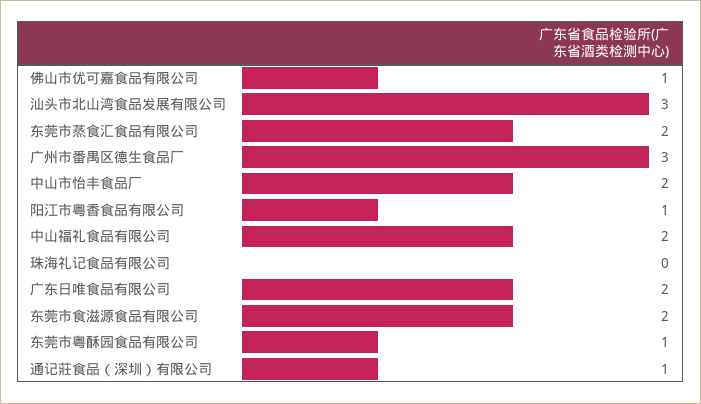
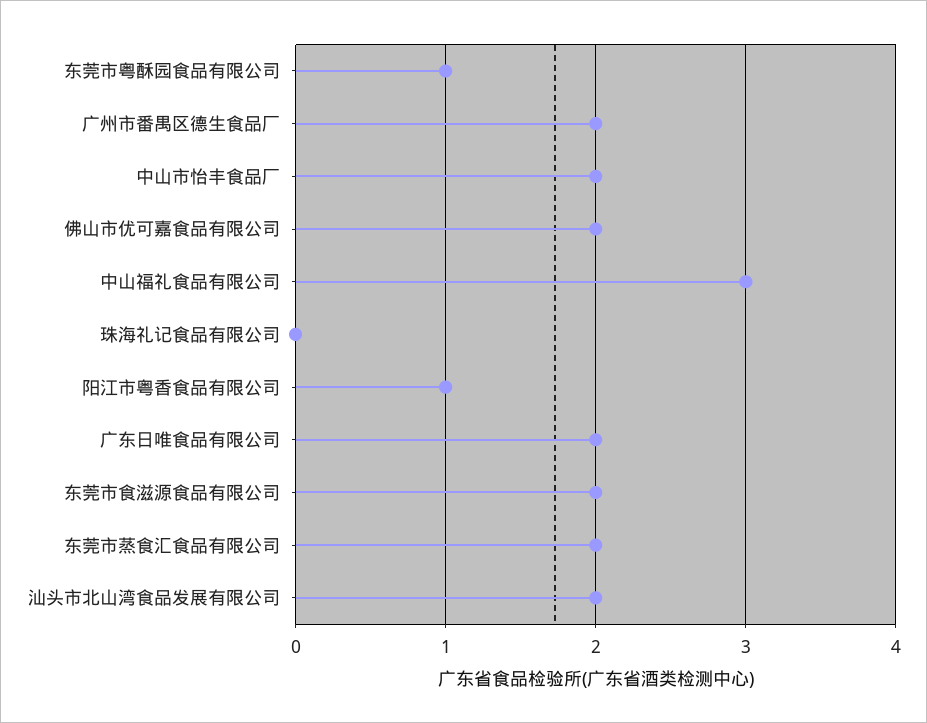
佛山市优可嘉食品有限公司: 1 -> 2
汕头市北山湾食品发展有限公司: 3 -> 2
广州市番禺区德生食品厂: 3 -> 2
中山福礼食品有限公司: 2 -> 3
通记莊食品（深圳）有限公司: 1 -> none

